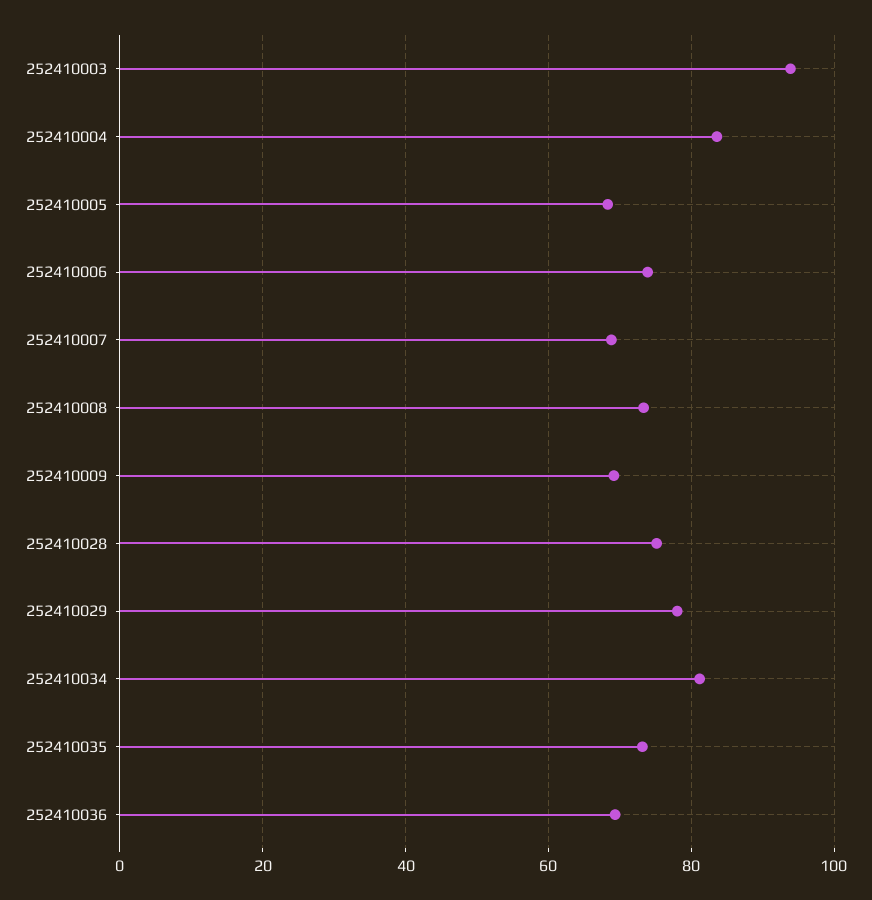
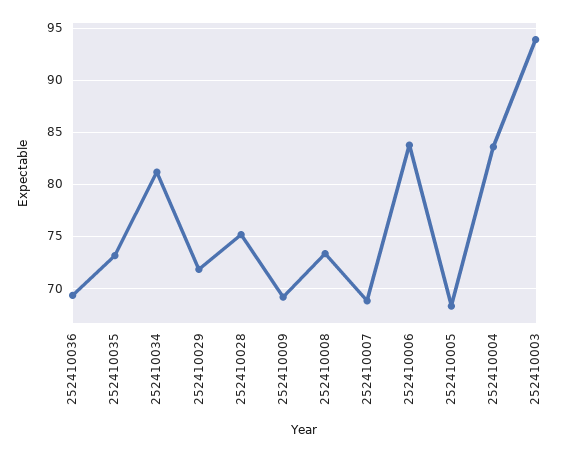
252410006: 74 -> 84
252410029: 78 -> 72

